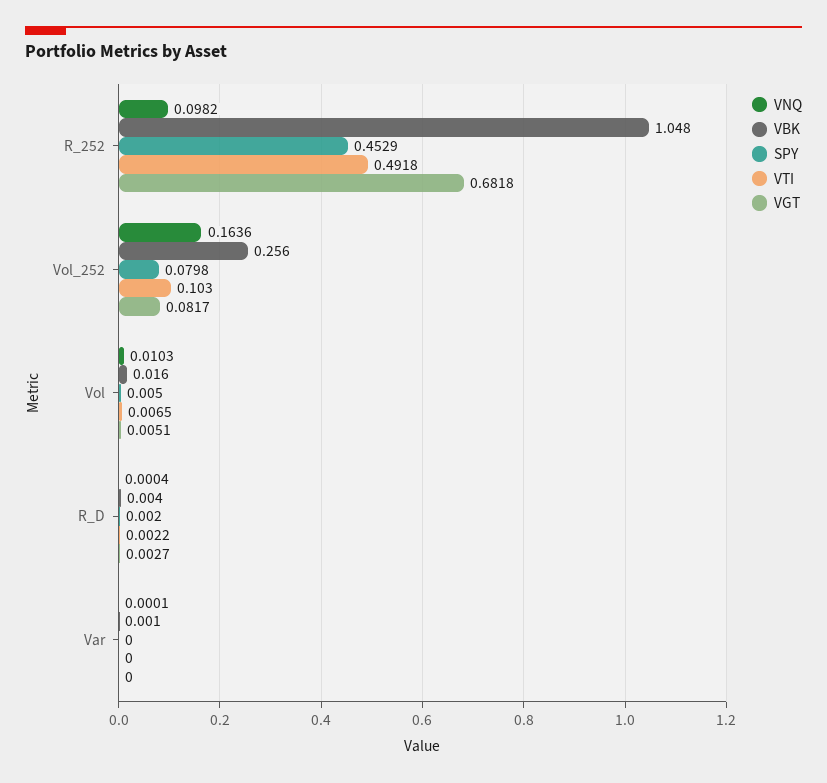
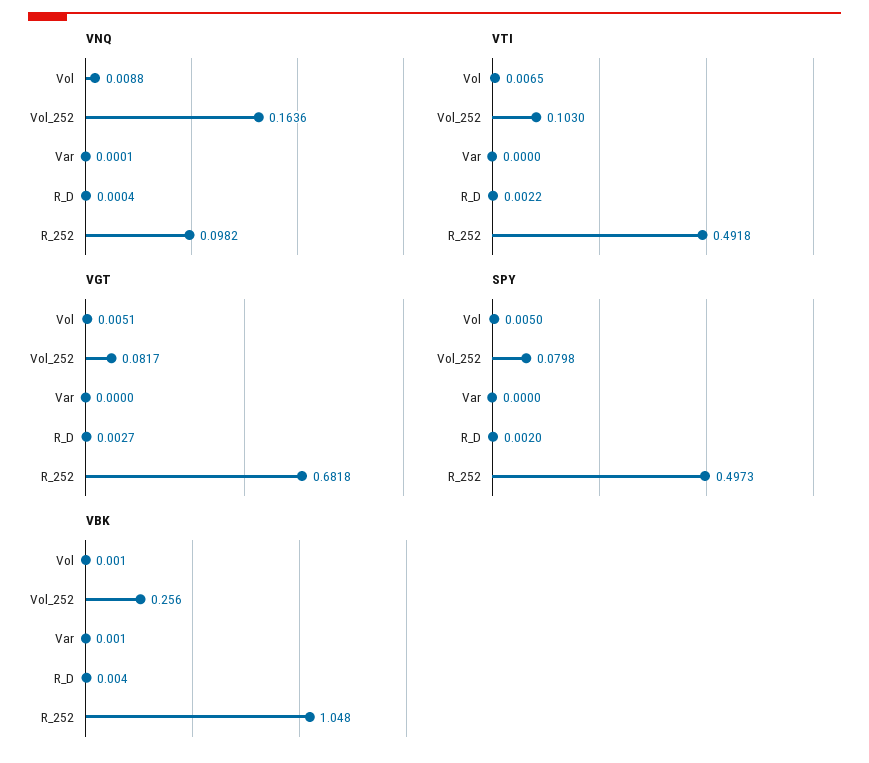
SPY, R_252: 0.4529 -> 0.4973
VNQ, Vol: 0.0103 -> 0.0088
VBK, Vol: 0.016 -> 0.001

